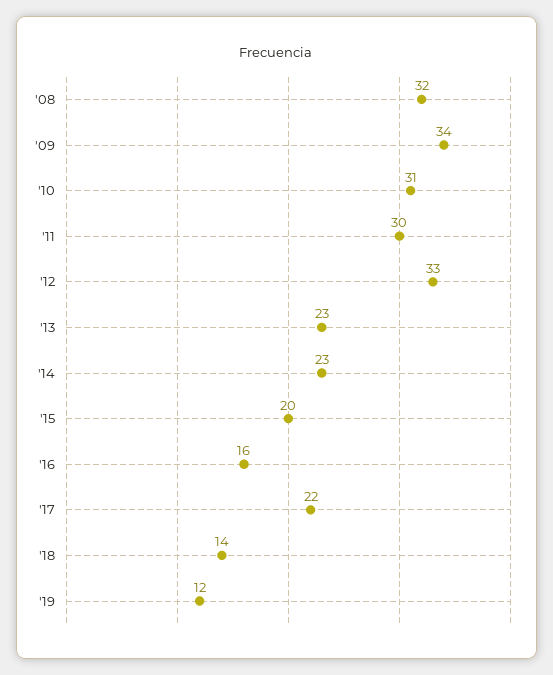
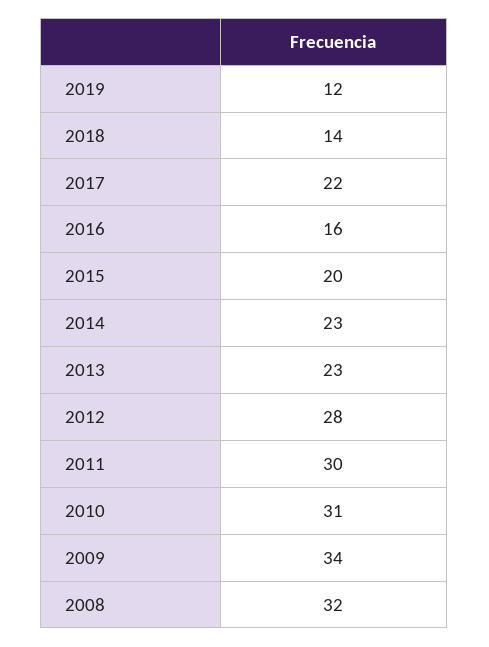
'12: 33 -> 28

